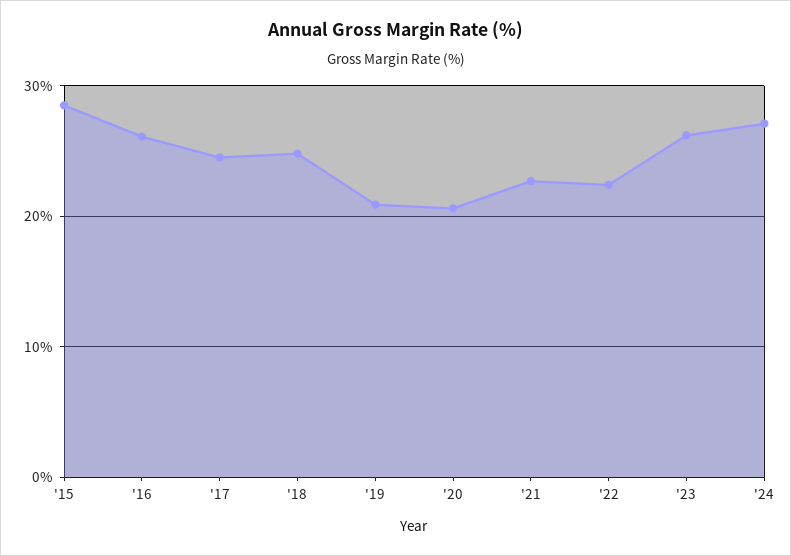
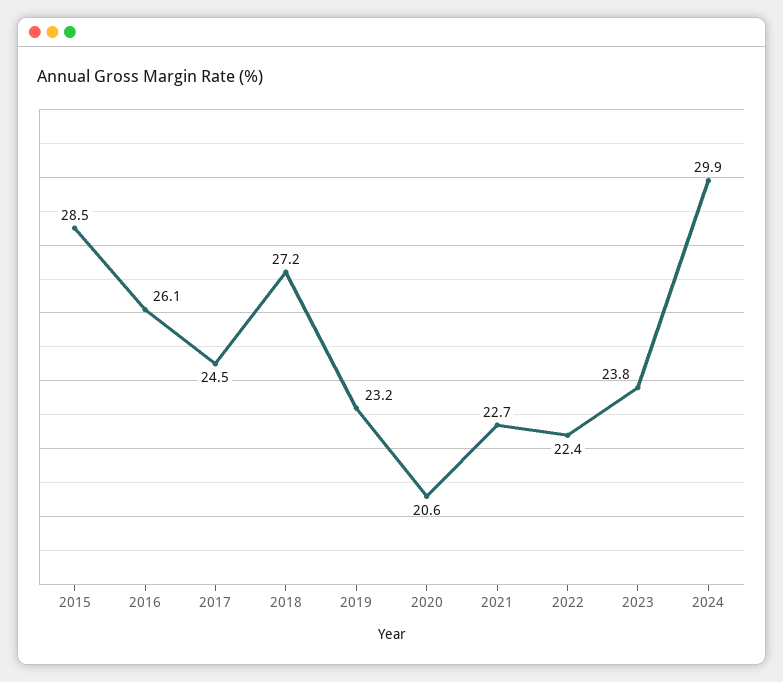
'18: 25 -> 27.2
'19: 21 -> 23.2
'23: 26 -> 23.8
'24: 27 -> 29.9

